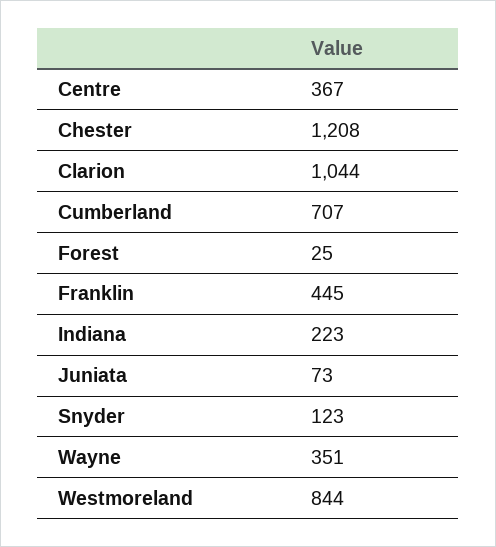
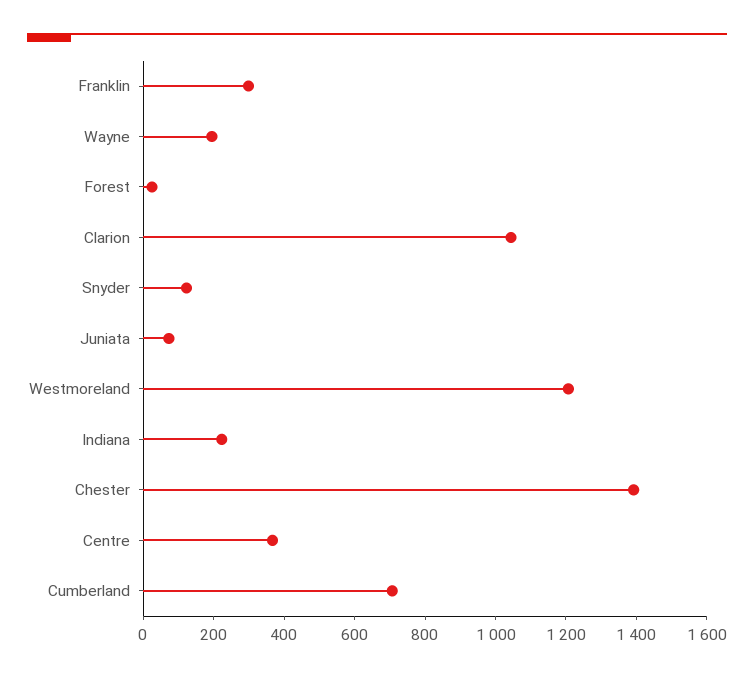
Chester: 1208 -> 1400
Franklin: 445 -> 300
Wayne: 351 -> 200
Westmoreland: 844 -> 1200

